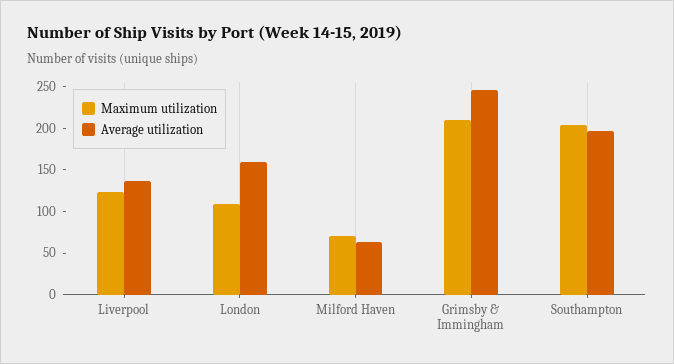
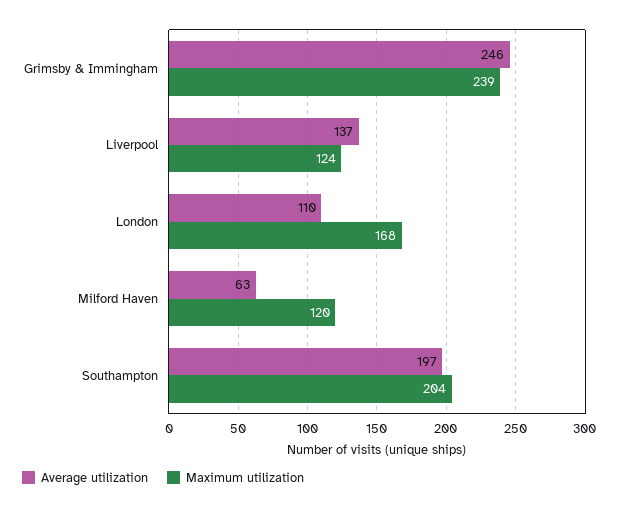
Maximum utilization, London: 110 -> 168
Average utilization, London: 160 -> 110
Maximum utilization, Milford Haven: 70 -> 120
Maximum utilization, Grimsby & Immingham: 210 -> 239

